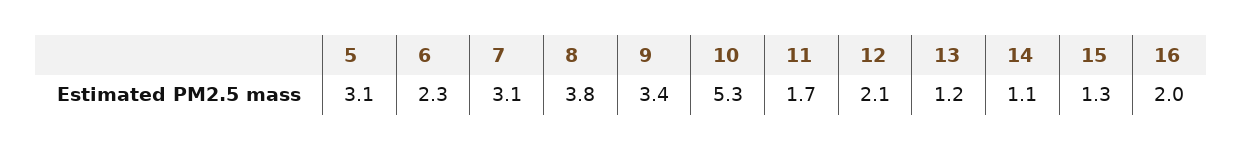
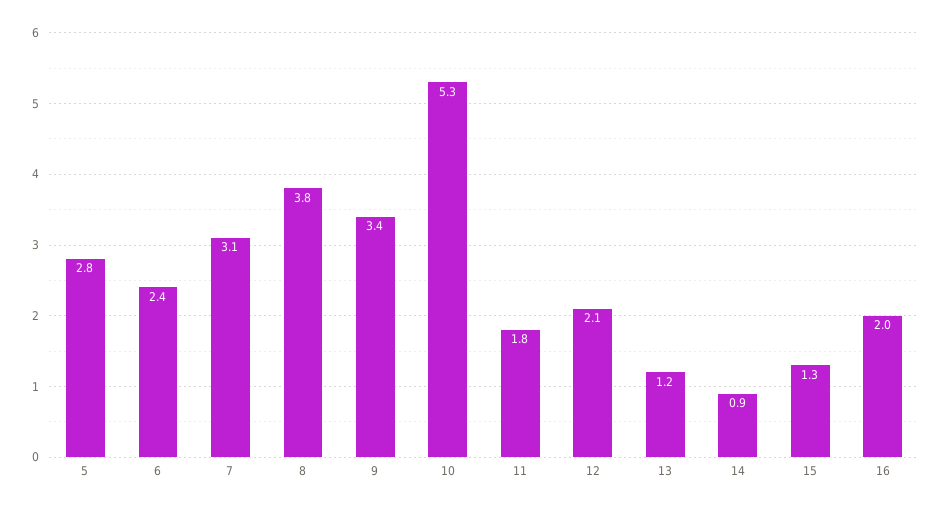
5: 3.1 -> 2.8
6: 2.3 -> 2.4
11: 1.7 -> 1.8
14: 1.1 -> 0.9

